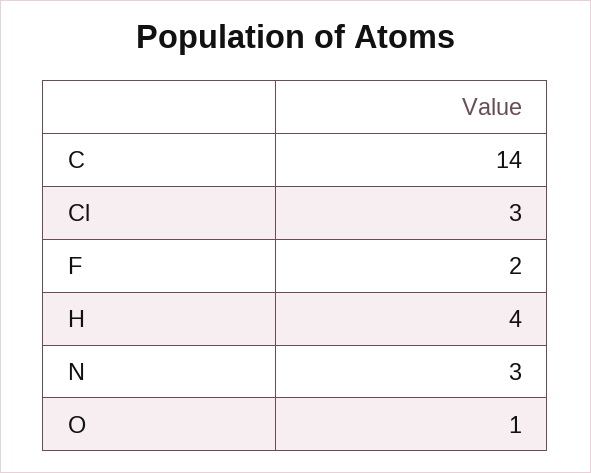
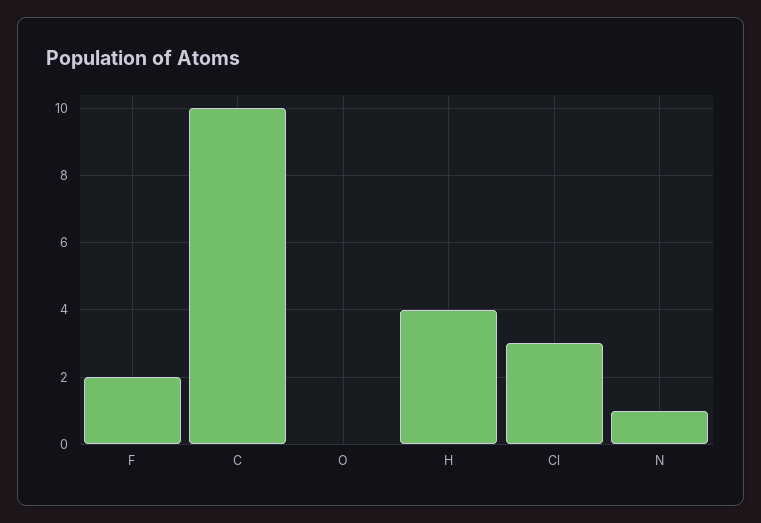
C: 14 -> 10
N: 3 -> 1
O: 1 -> 0

